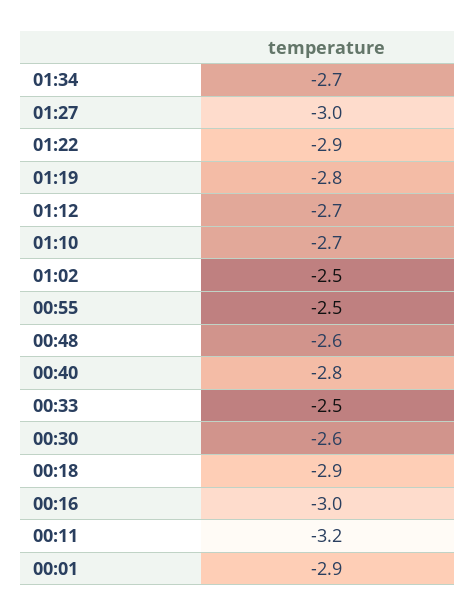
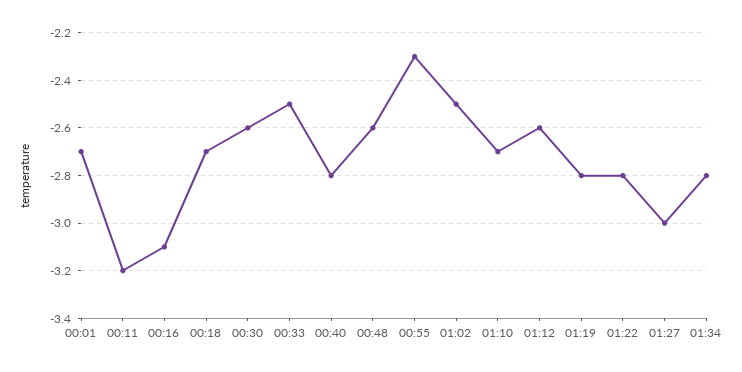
01:34: -2.7 -> -2.8
01:22: -2.9 -> -2.8
01:12: -2.7 -> -2.6
00:55: -2.5 -> -2.3
00:18: -2.9 -> -2.7
00:16: -3 -> -3.1
00:01: -2.9 -> -2.7

